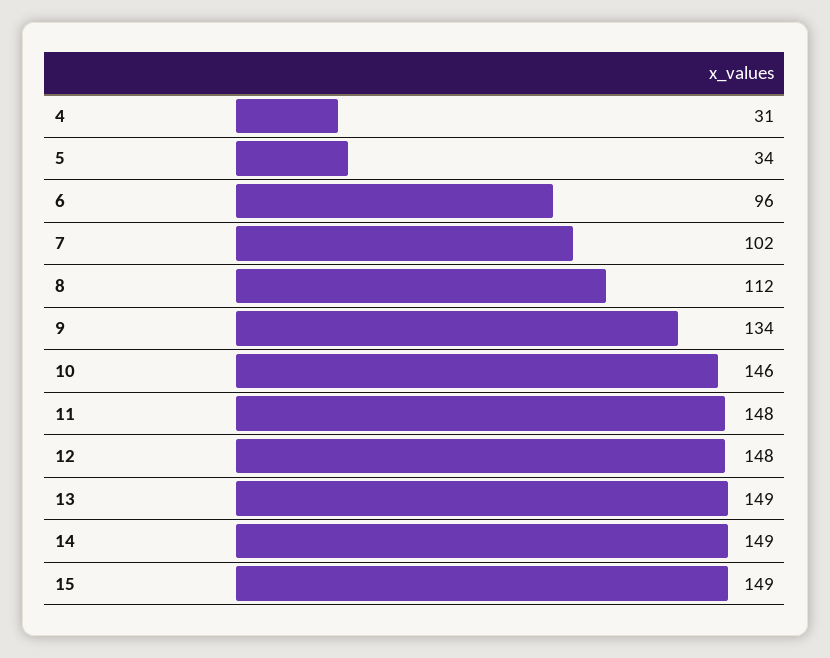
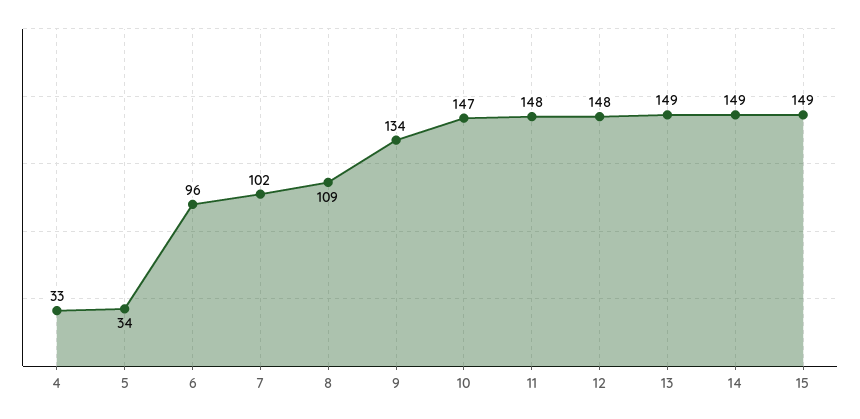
4: 31 -> 33
8: 112 -> 109
10: 146 -> 147

